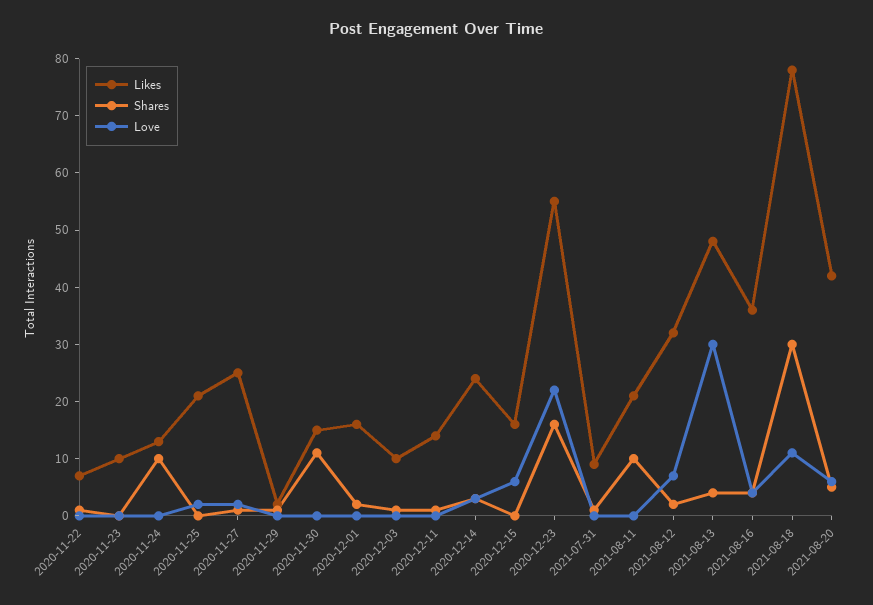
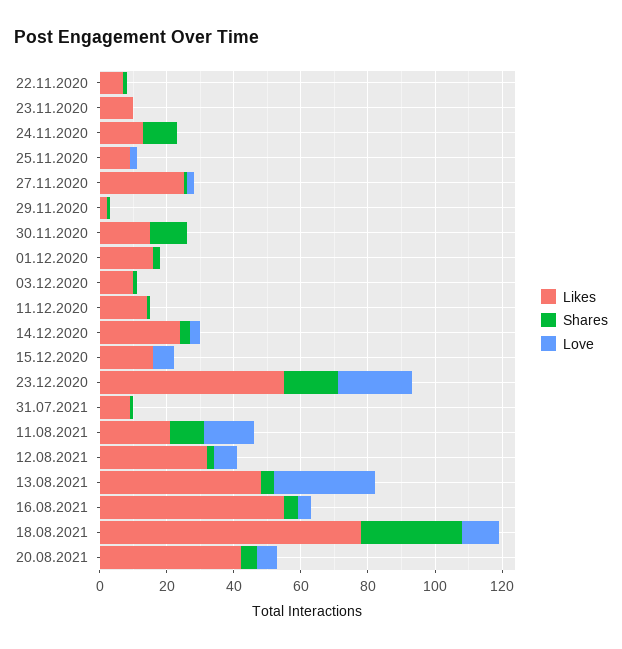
Likes, 2020-11-25: 20 -> 10
Love, 2021-08-11: 0 -> 15
Likes, 2021-08-16: 35 -> 55

